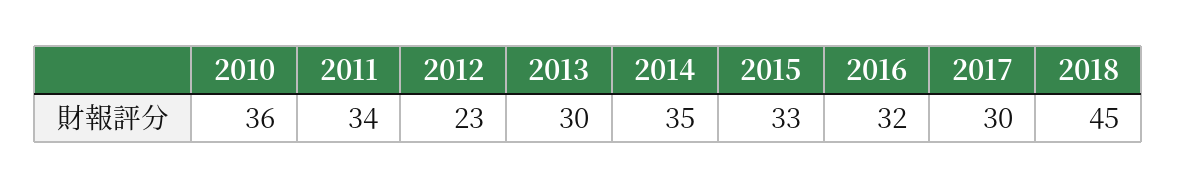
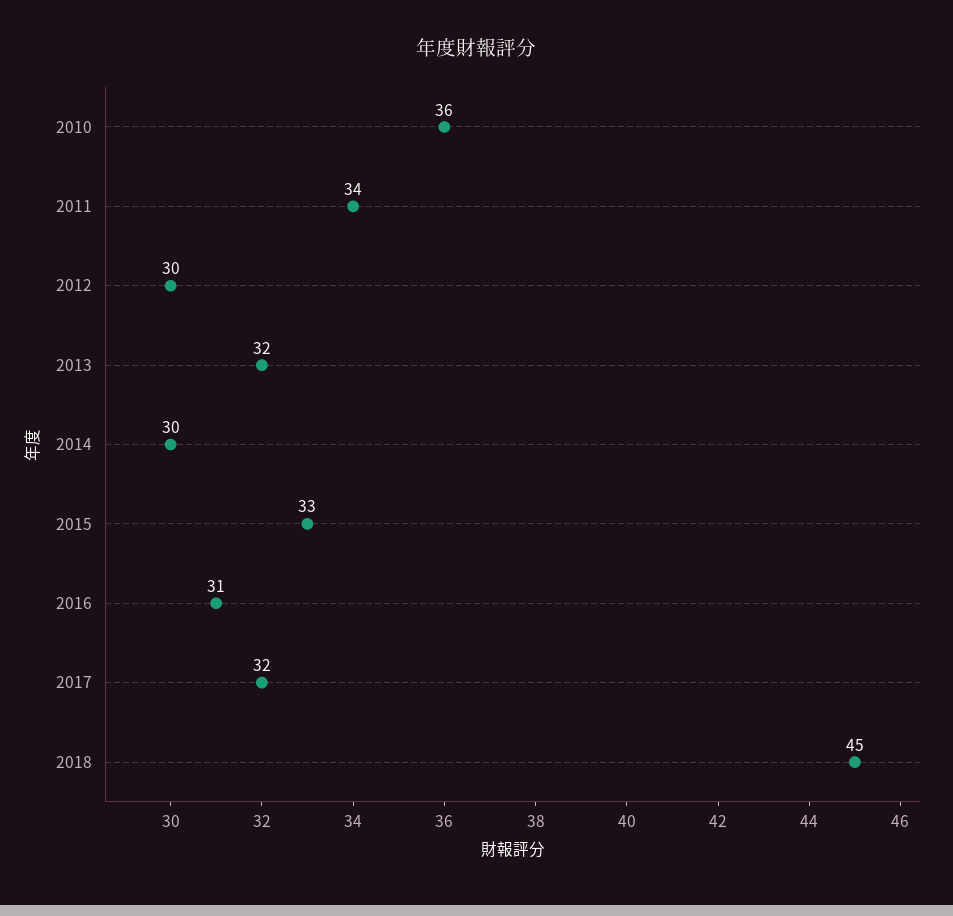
2012: 23 -> 30
2013: 30 -> 32
2014: 35 -> 30
2016: 32 -> 31
2017: 30 -> 32

